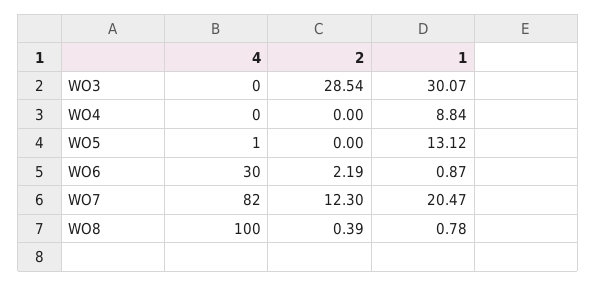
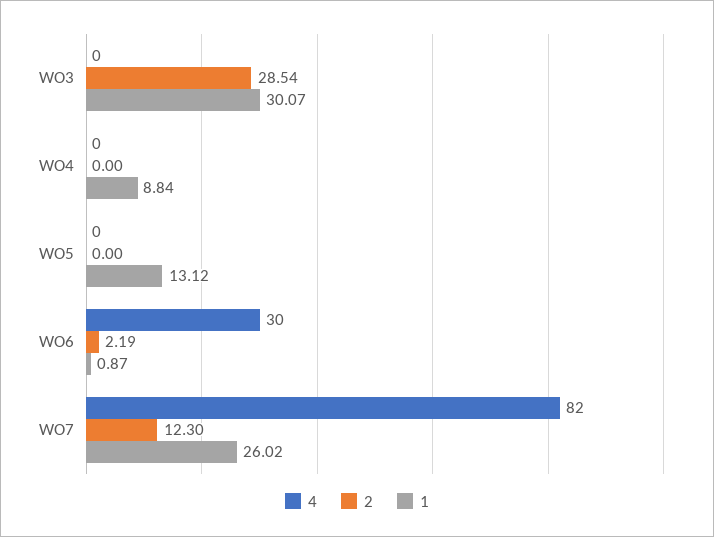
4, WO5: 1 -> 0
1, WO7: 20.47 -> 26.02
4, WO8: 100 -> none
2, WO8: 0.39 -> none
1, WO8: 0.78 -> none

